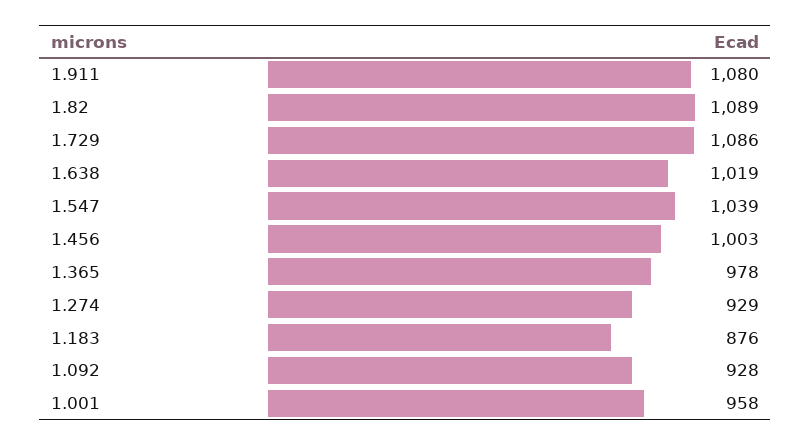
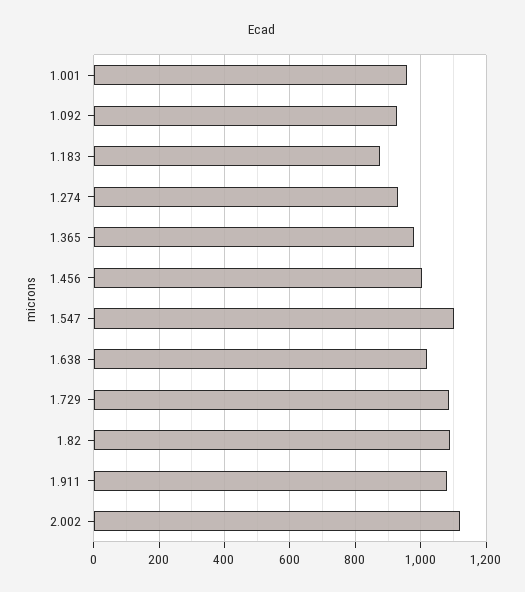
1.547: 1039 -> 1100
2.002: none -> 1120

